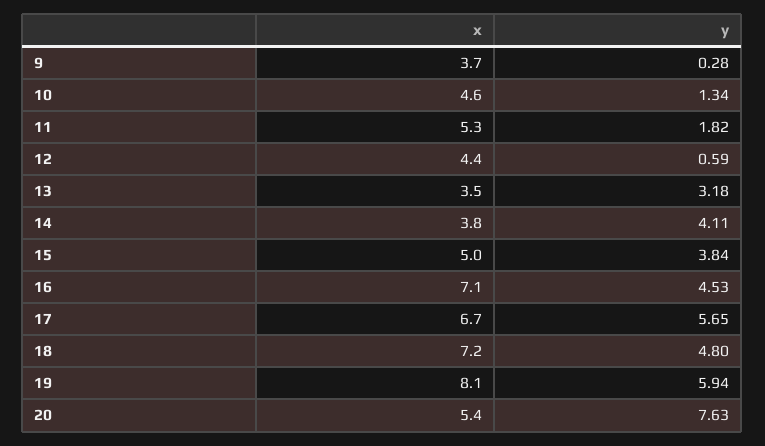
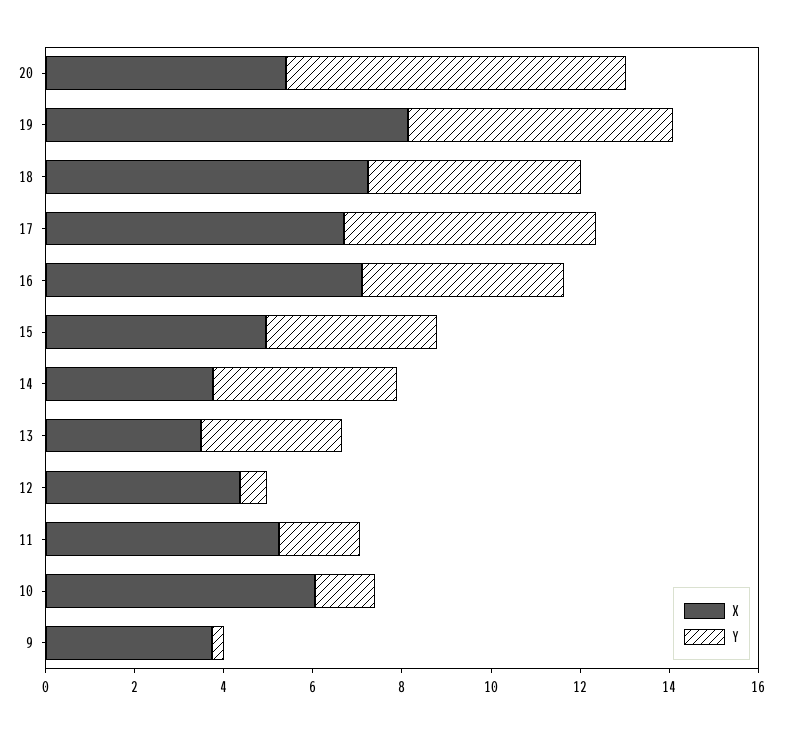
x, 10: 4.6 -> 6

